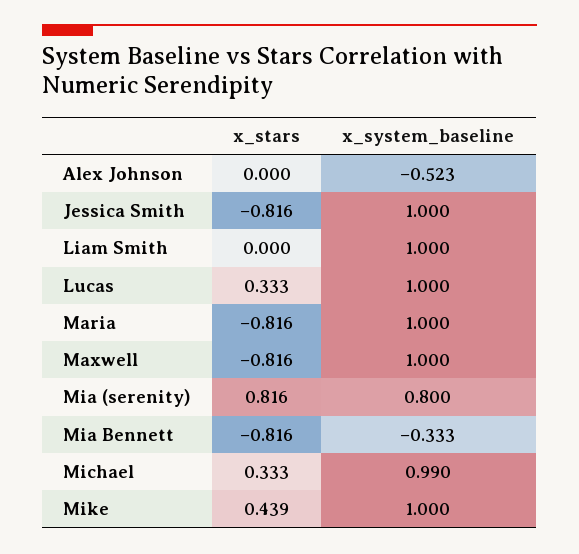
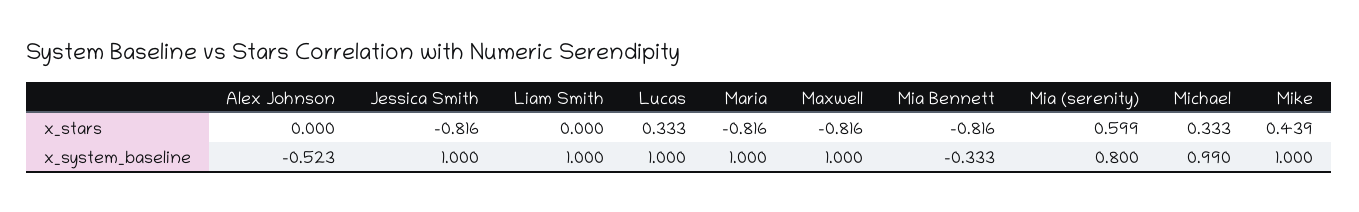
x_stars, Mia (serenity): 0.816 -> 0.599

